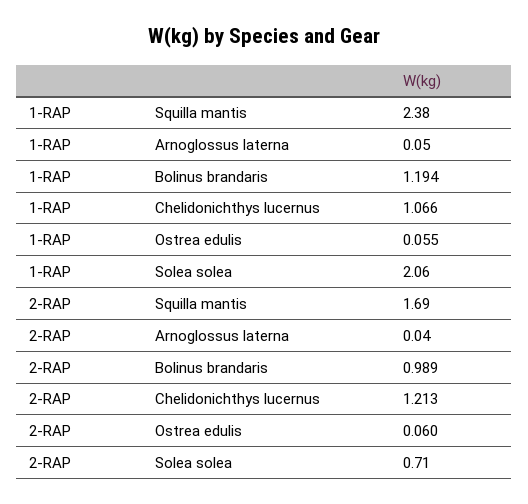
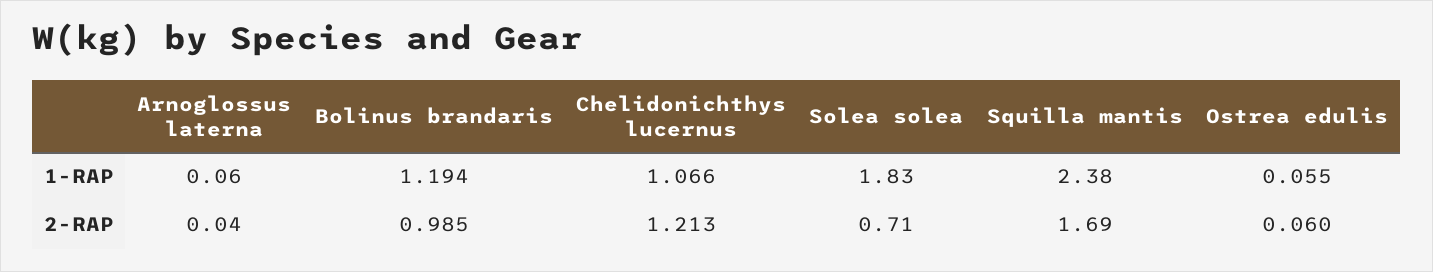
1-RAP, Arnoglossus laterna: 0.05 -> 0.06
1-RAP, Solea solea: 2.06 -> 1.83
2-RAP, Bolinus brandaris: 0.989 -> 0.985

